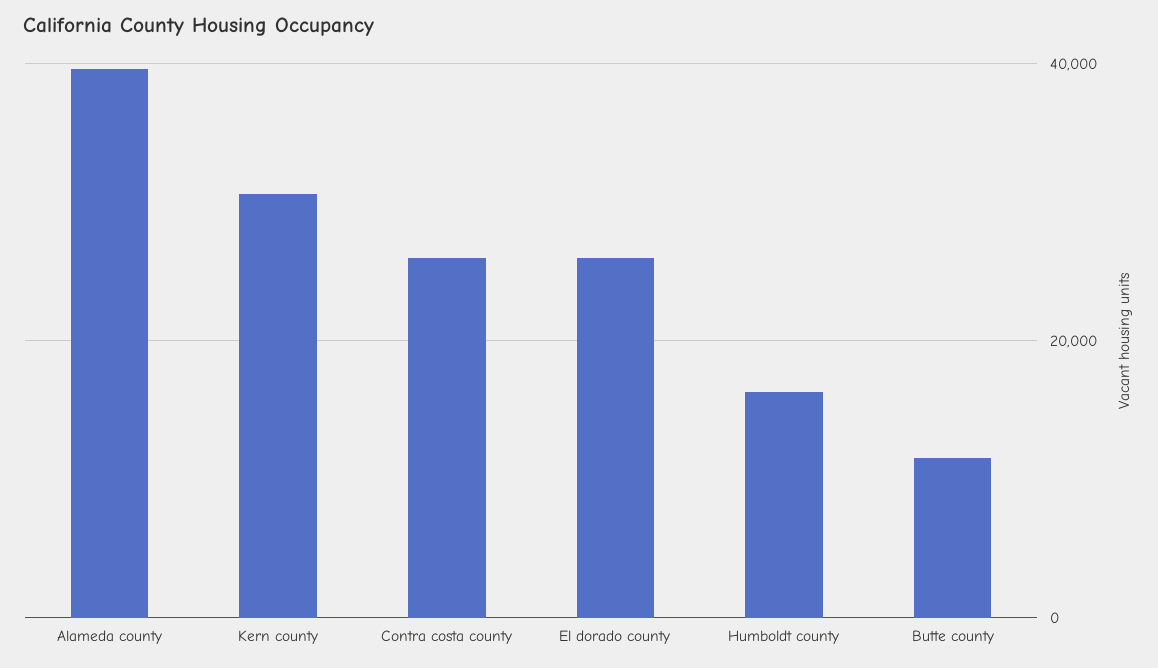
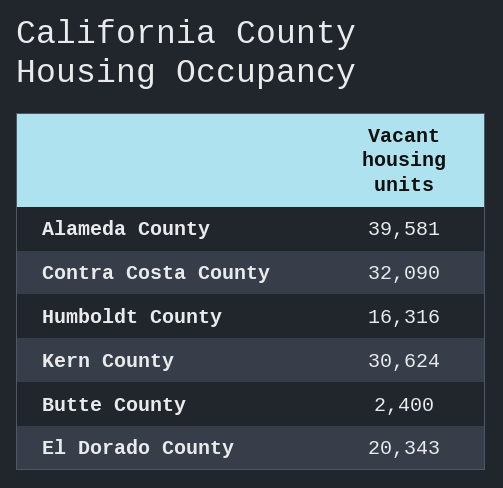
Contra costa county: 26000 -> 32090
El dorado county: 26000 -> 20343
Butte county: 12000 -> 2400

